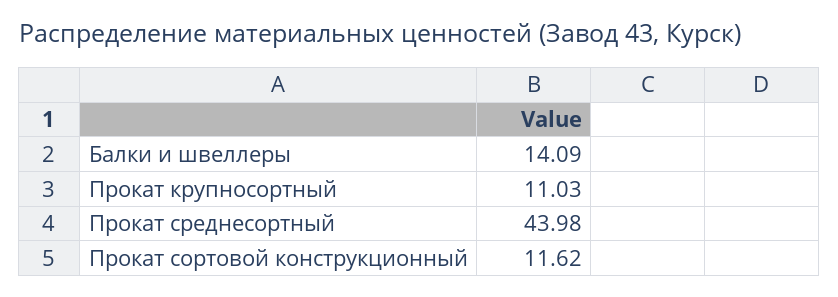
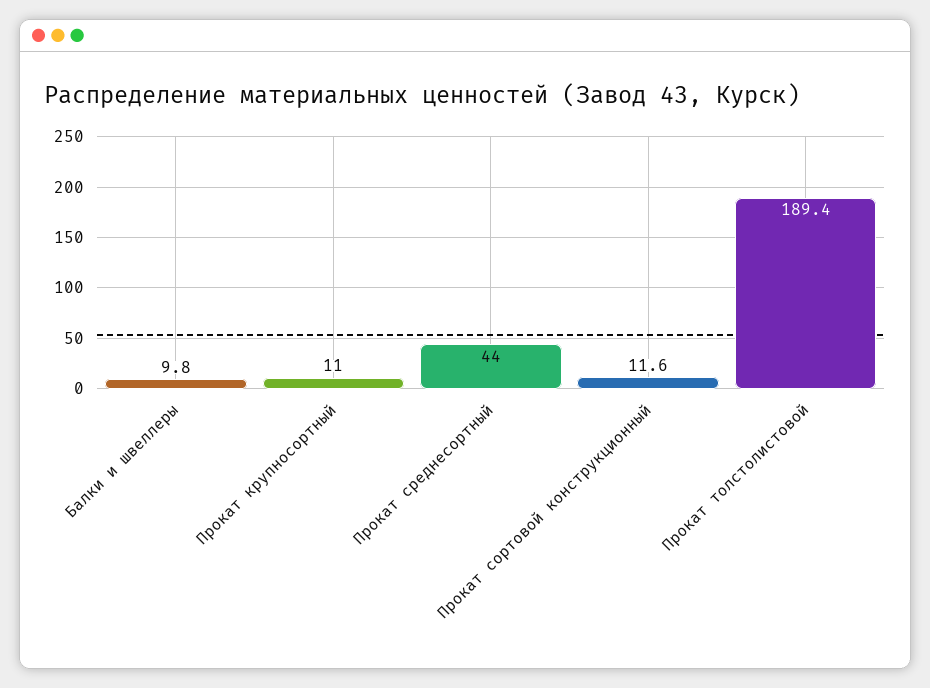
Балки и швеллеры: 14.09 -> 9.8
Прокат толстолистовой: none -> 189.4

